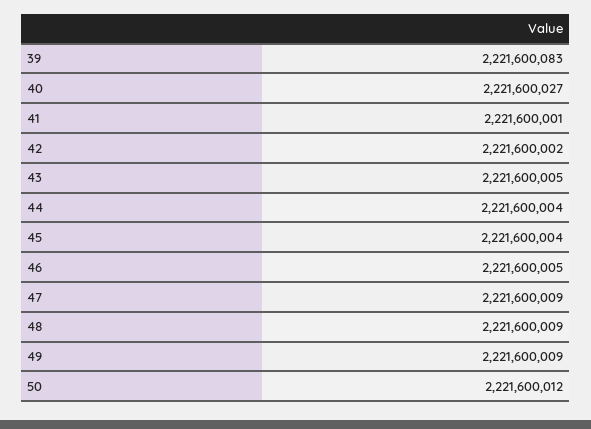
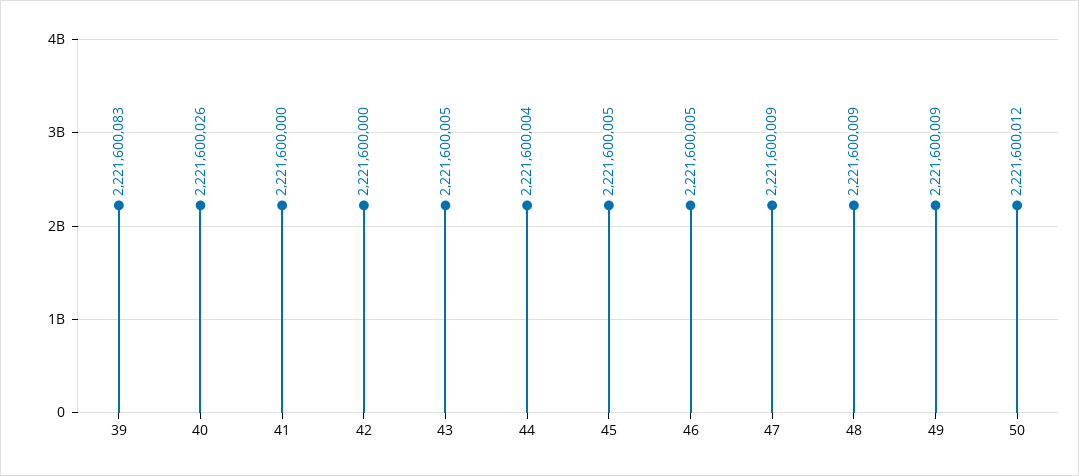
40: 2221600027 -> 2221600026
41: 2221600001 -> 2221600000
42: 2221600002 -> 2221600000
45: 2221600004 -> 2221600005

